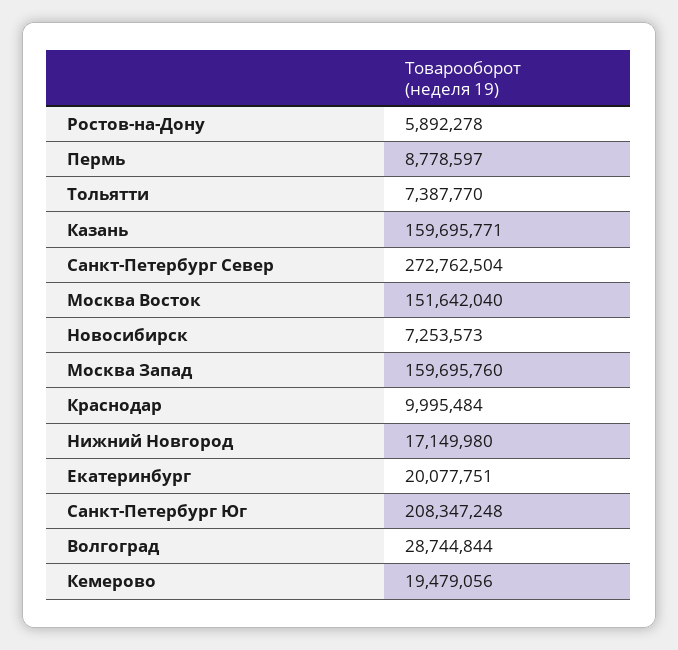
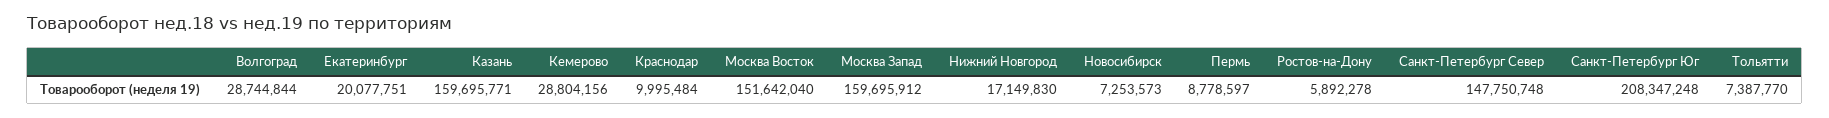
Санкт-Петербург Север: 272762504 -> 147750748
Москва Запад: 159695760 -> 159695912
Нижний Новгород: 17149980 -> 17149830
Кемерово: 19479056 -> 28804156

